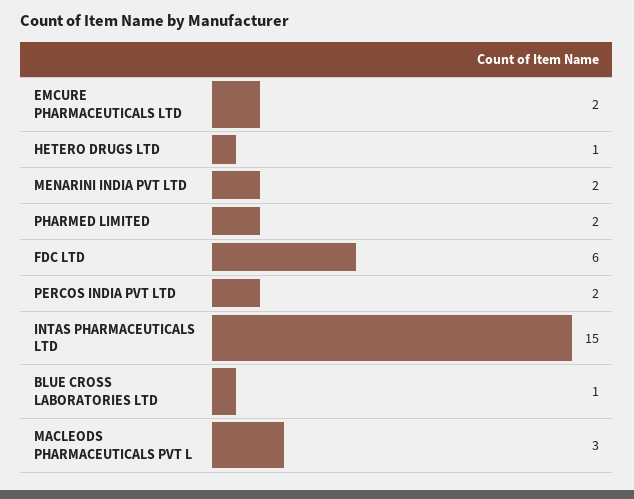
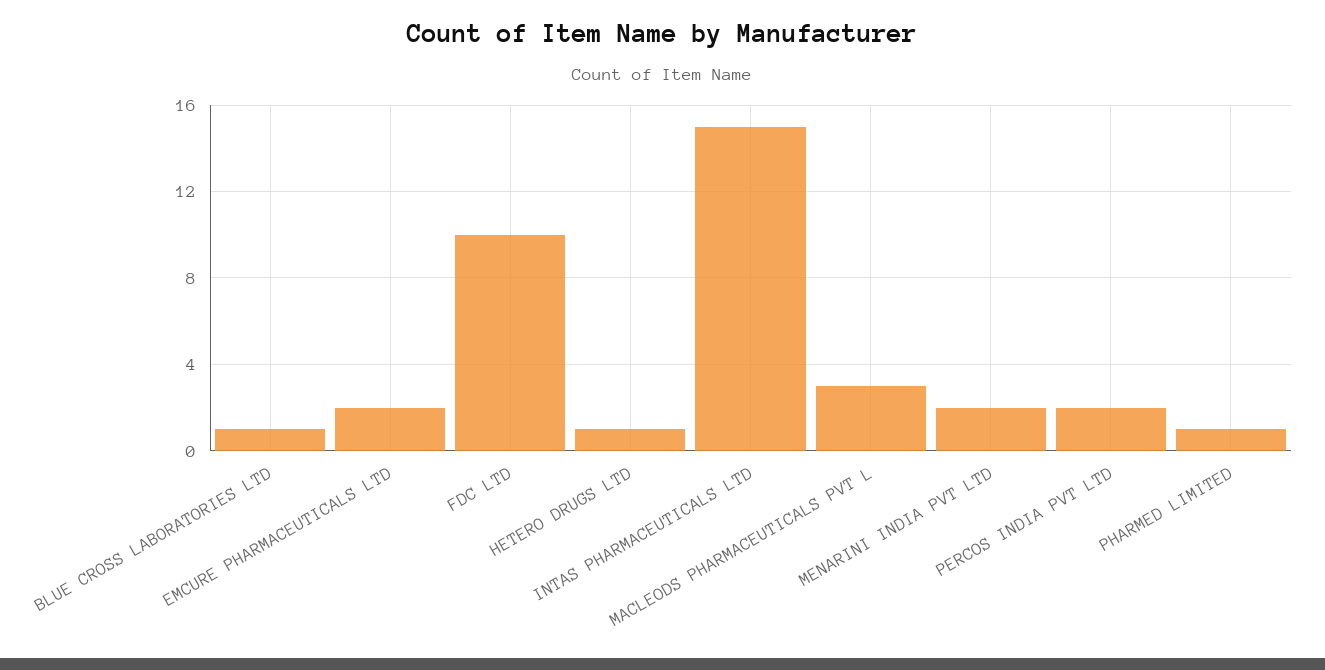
PHARMED LIMITED: 2 -> 1
FDC LTD: 6 -> 10

